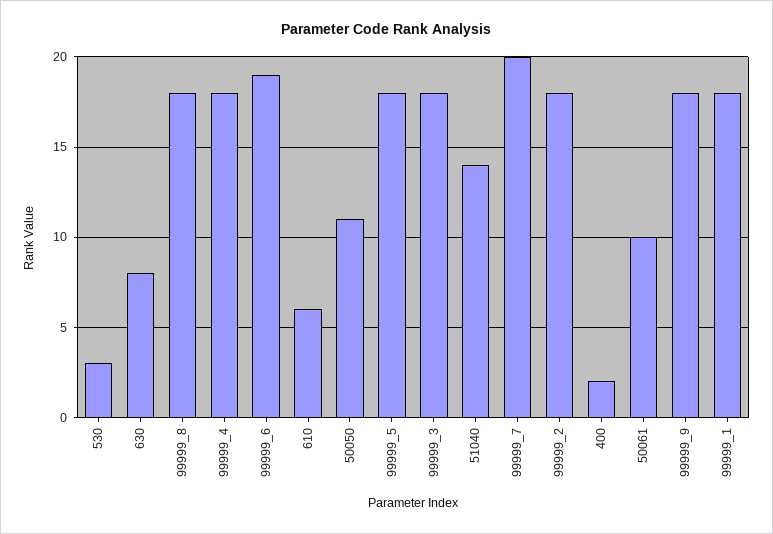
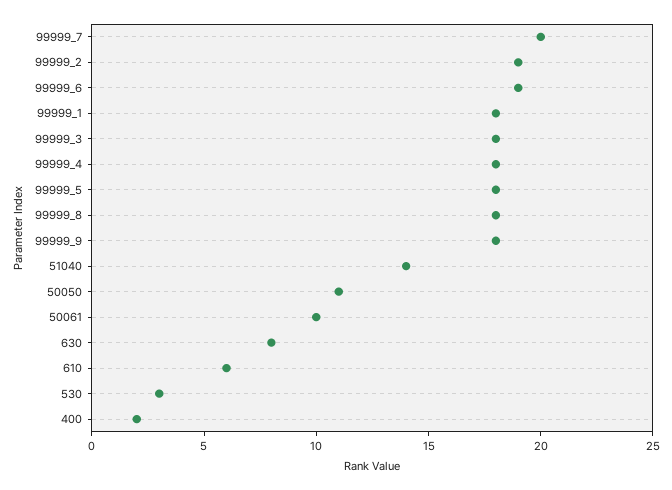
99999_2: 18 -> 19

